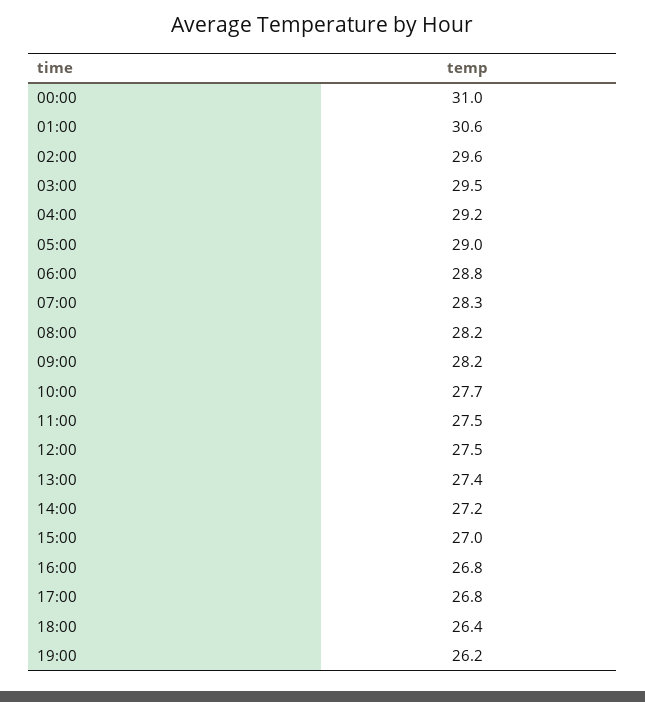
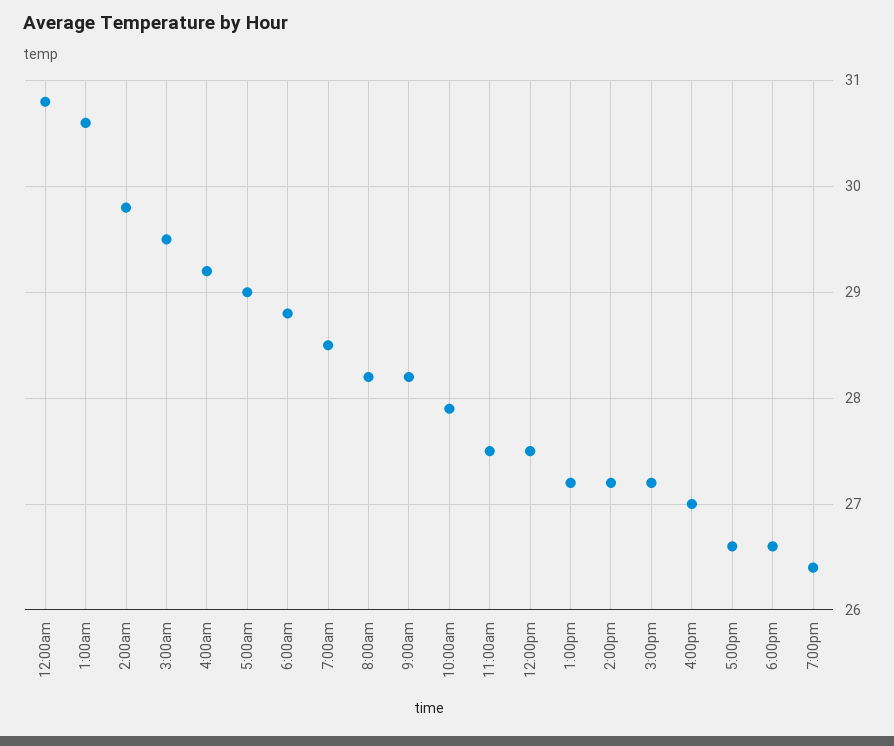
00:00: 31 -> 30.8
02:00: 29.6 -> 29.8
07:00: 28.3 -> 28.5
10:00: 27.7 -> 27.9
13:00: 27.4 -> 27.2
15:00: 27 -> 27.2
16:00: 26.8 -> 27
17:00: 26.8 -> 26.6
18:00: 26.4 -> 26.6
19:00: 26.2 -> 26.4

